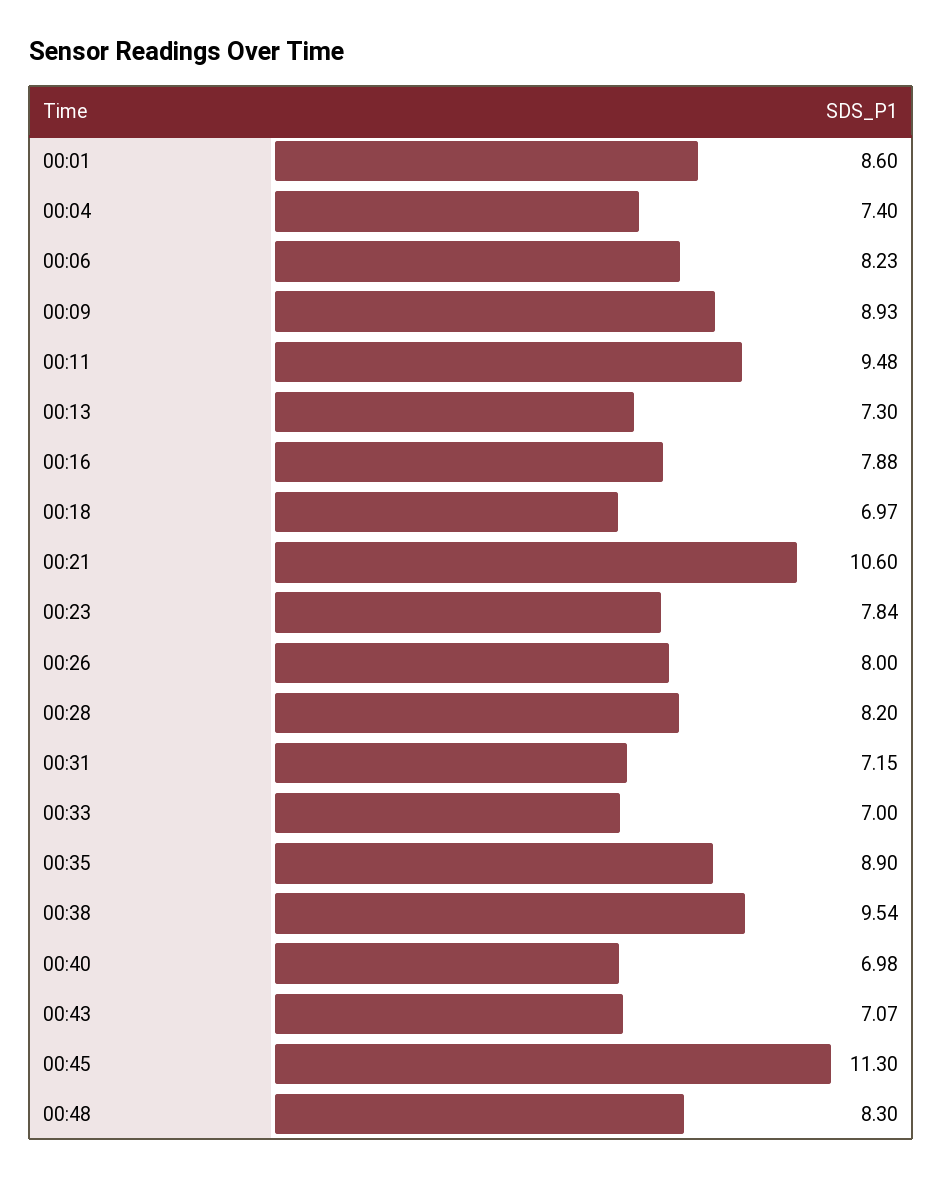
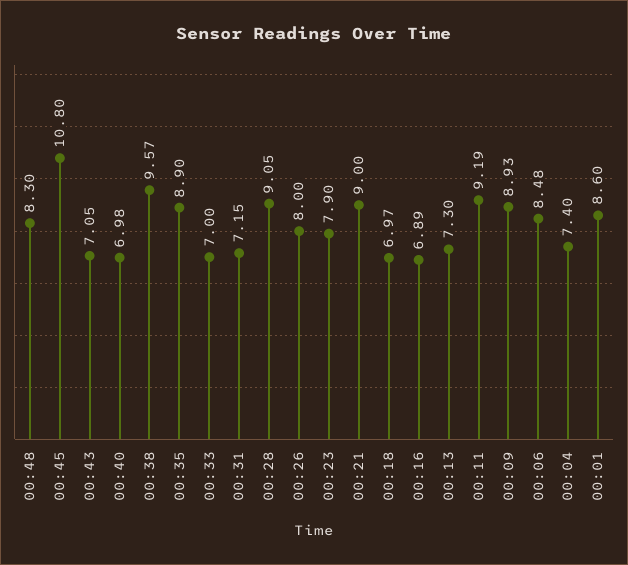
00:06: 8.23 -> 8.48
00:11: 9.48 -> 9.19
00:16: 7.88 -> 6.89
00:21: 10.6 -> 9
00:23: 7.84 -> 7.9
00:28: 8.2 -> 9.05
00:38: 9.54 -> 9.57
00:43: 7.07 -> 7.05
00:45: 11.3 -> 10.8

